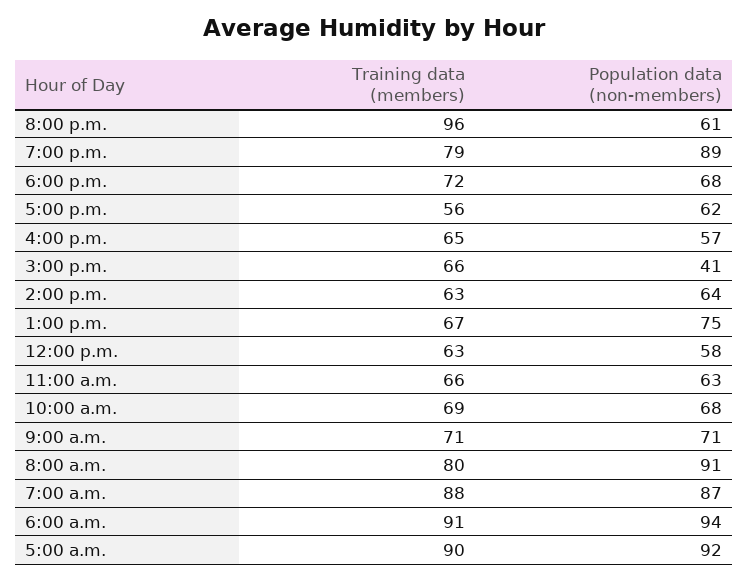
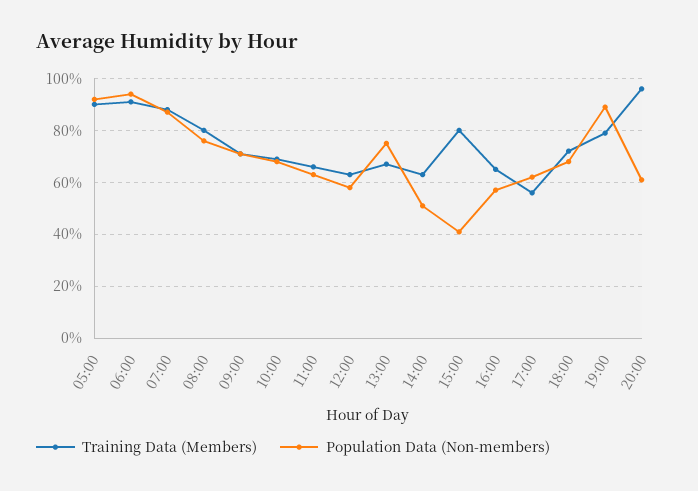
Training data (members), 3:00 p.m.: 66 -> 80
Population data (non-members), 2:00 p.m.: 64 -> 50
Population data (non-members), 8:00 a.m.: 91 -> 75

